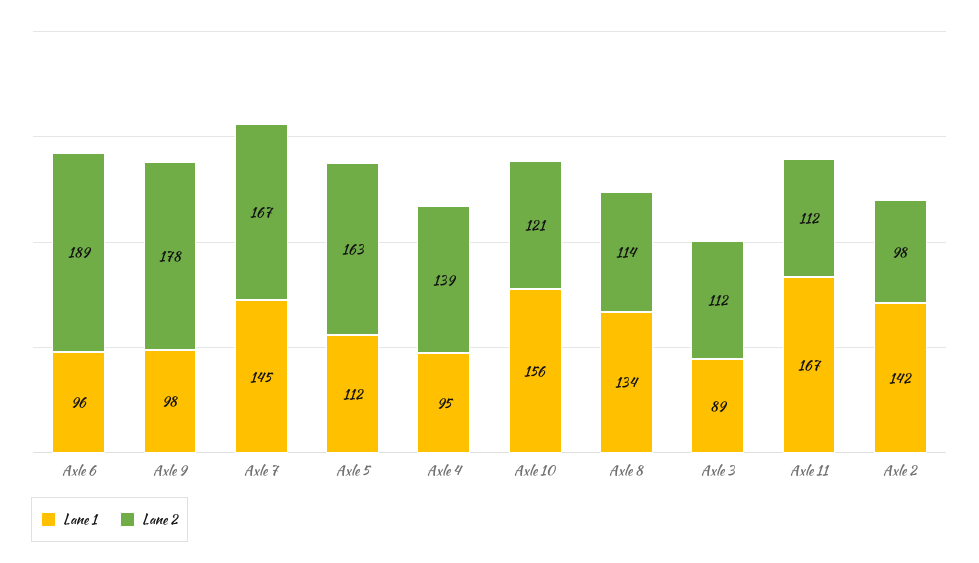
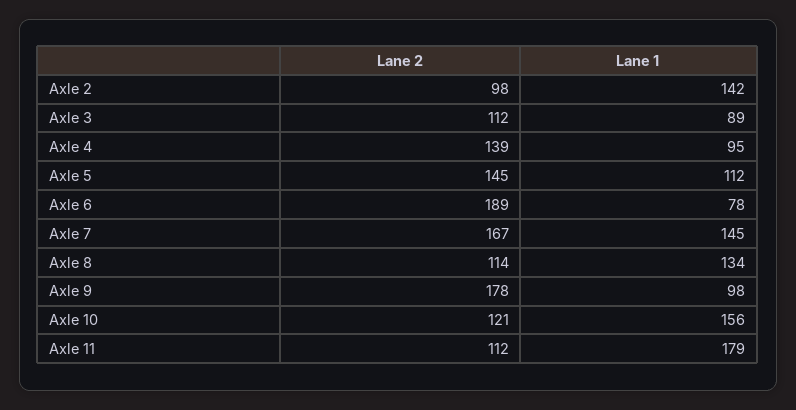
Lane 1, Axle 6: 96 -> 78
Lane 2, Axle 5: 163 -> 145
Lane 1, Axle 11: 167 -> 179

